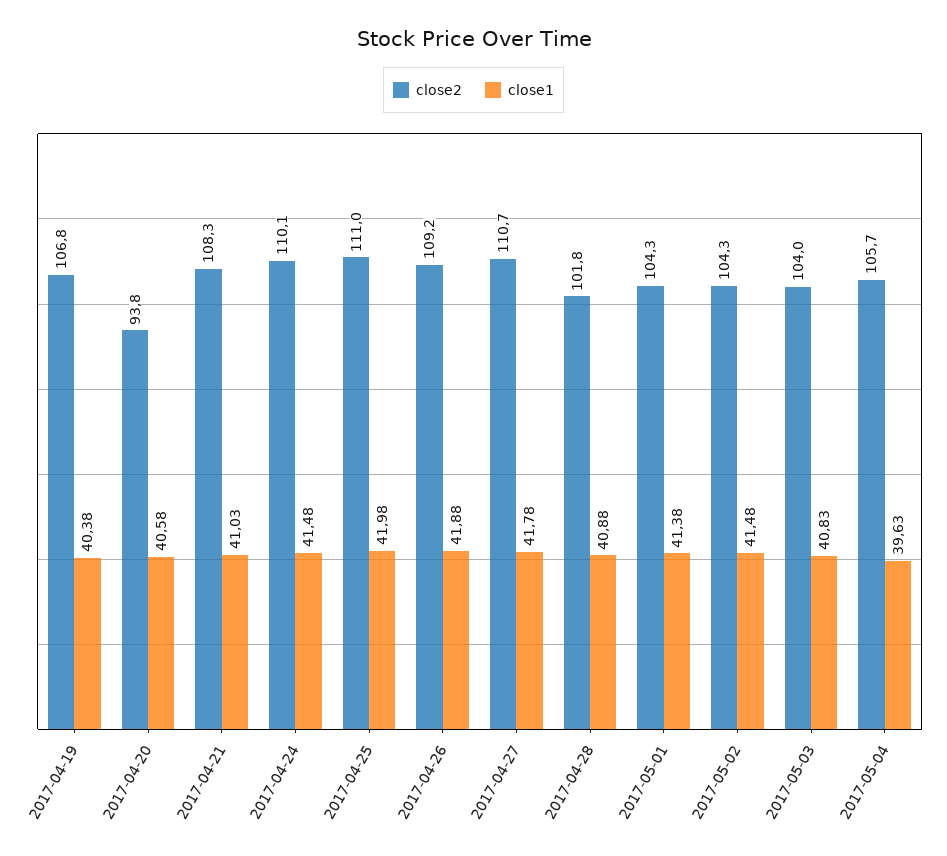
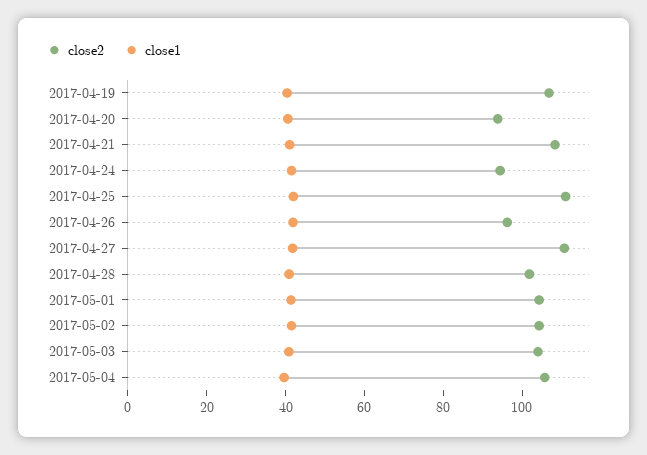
close2, 2017-04-24: 110.1 -> 95
close2, 2017-04-26: 109.2 -> 95

